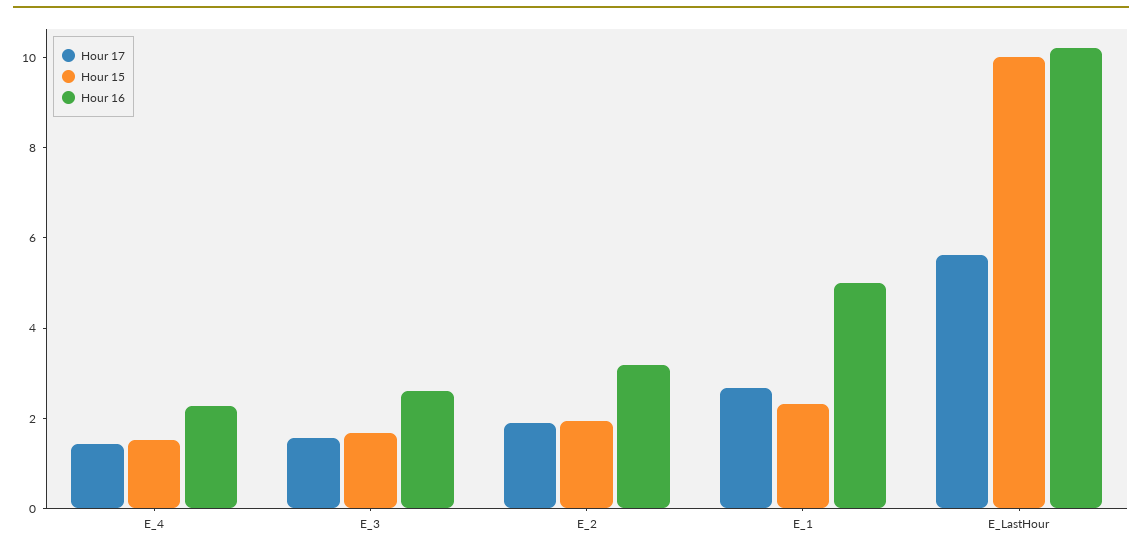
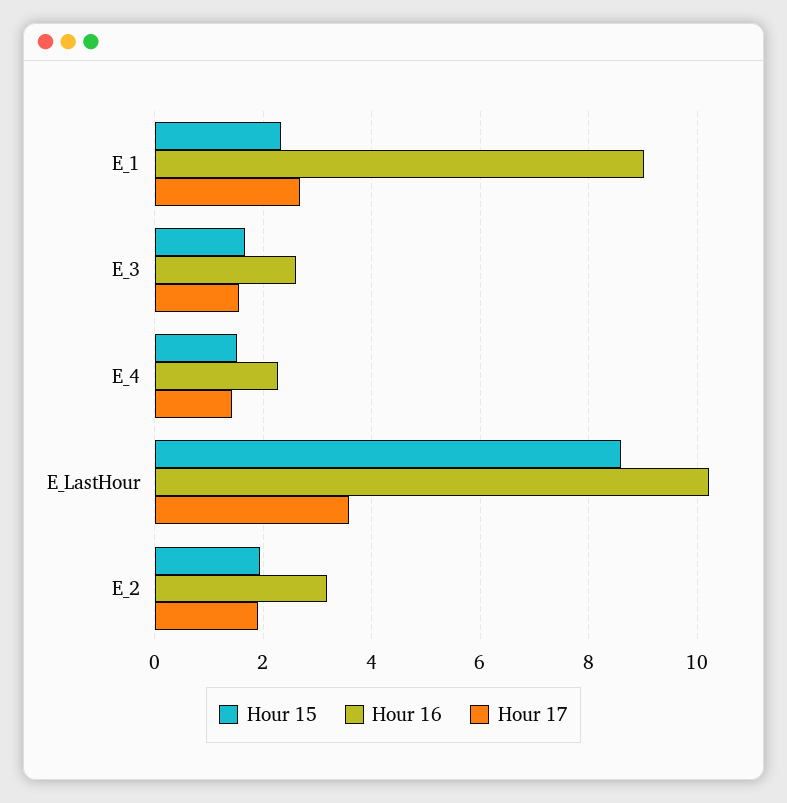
Hour 16, E_1: 5 -> 9
Hour 17, E_LastHour: 5.5 -> 3.6
Hour 15, E_LastHour: 10 -> 8.6

